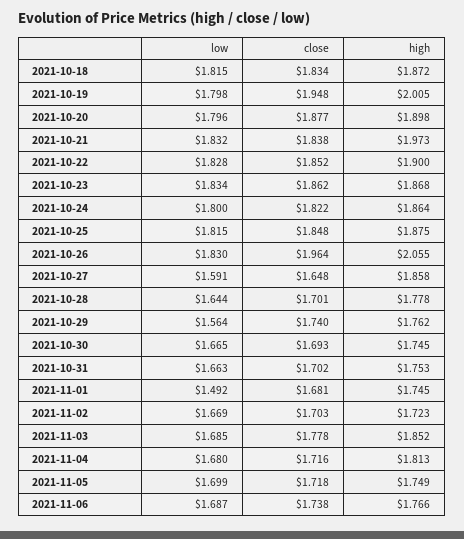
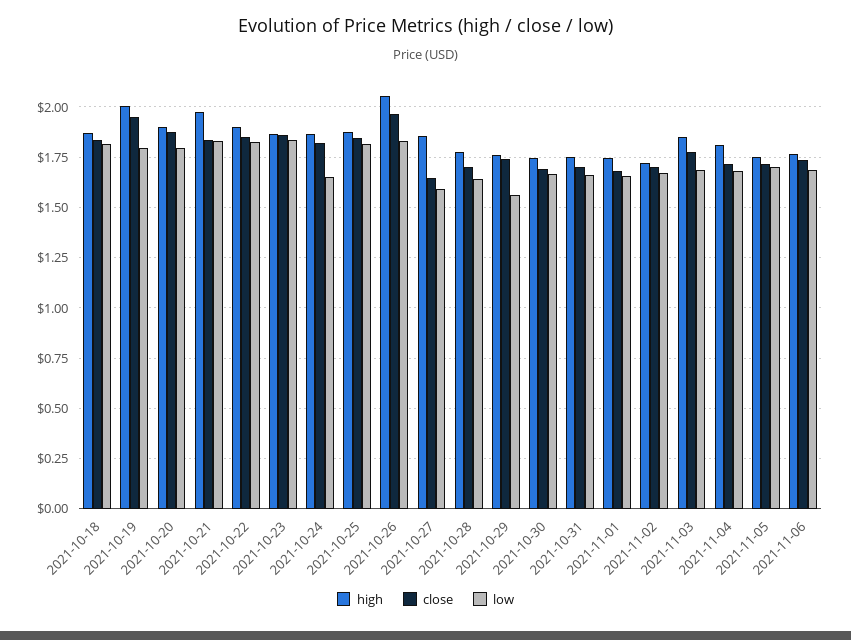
low, 2021-10-24: 1.8 -> 1.65
low, 2021-11-01: 1.492 -> 1.65

